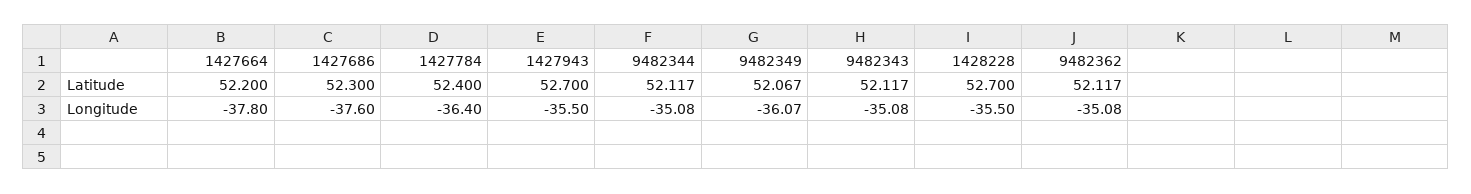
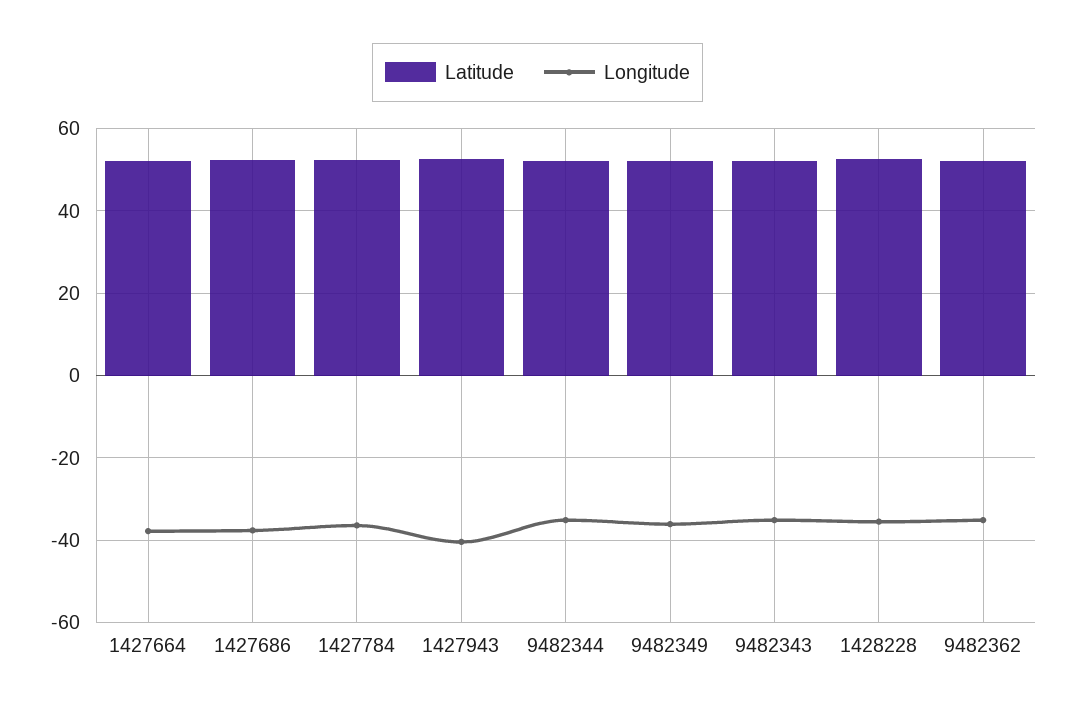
Longitude, 1427943: -35.5 -> -40

